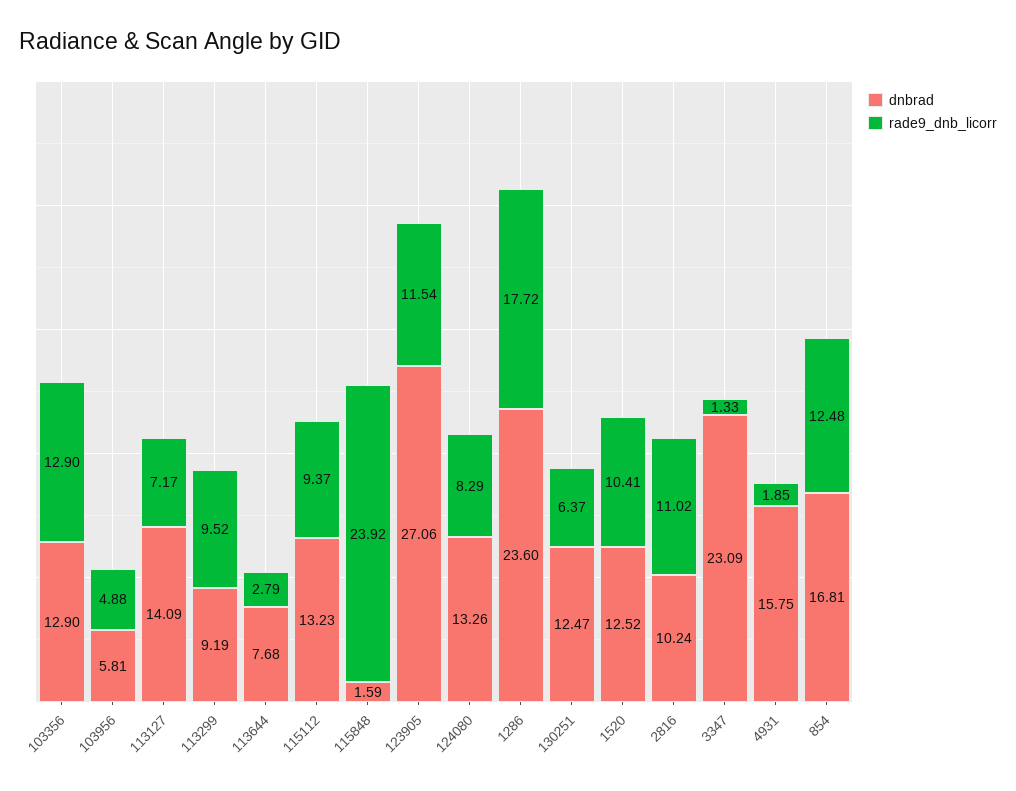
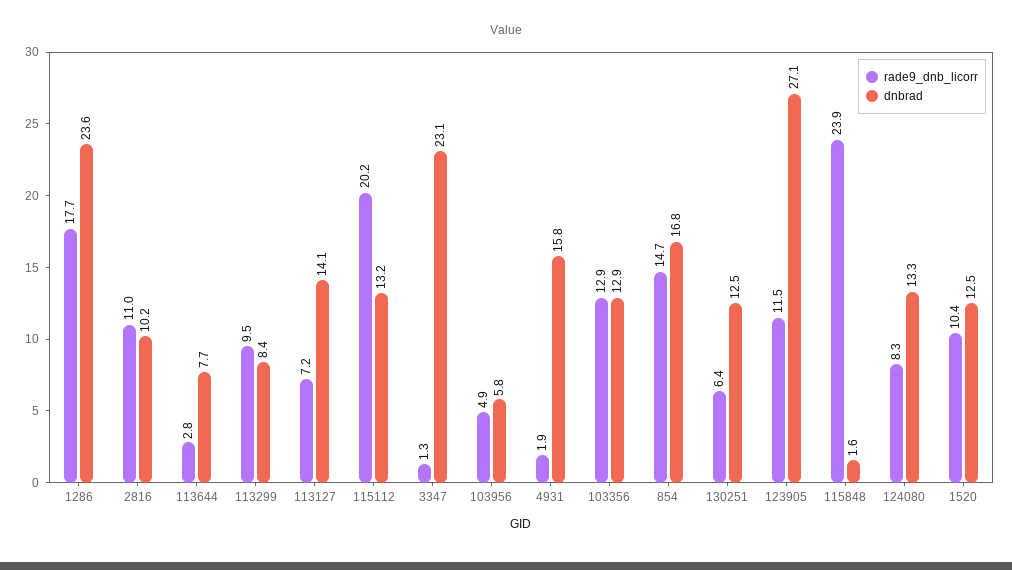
dnbrad, 113299: 9.19 -> 8.4
rade9_dnb_licorr, 115112: 9.37 -> 20.2
rade9_dnb_licorr, 854: 12.48 -> 14.7

